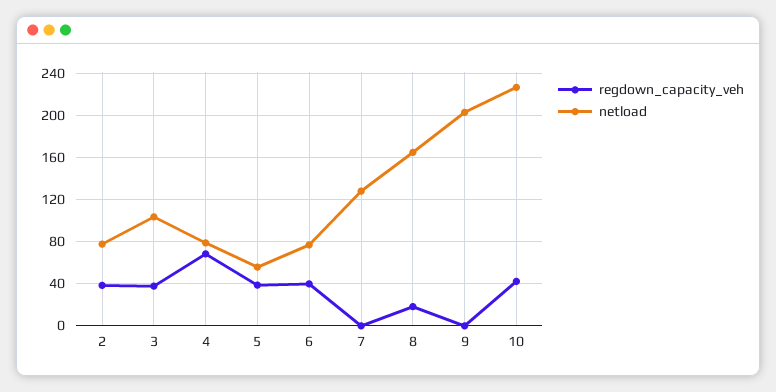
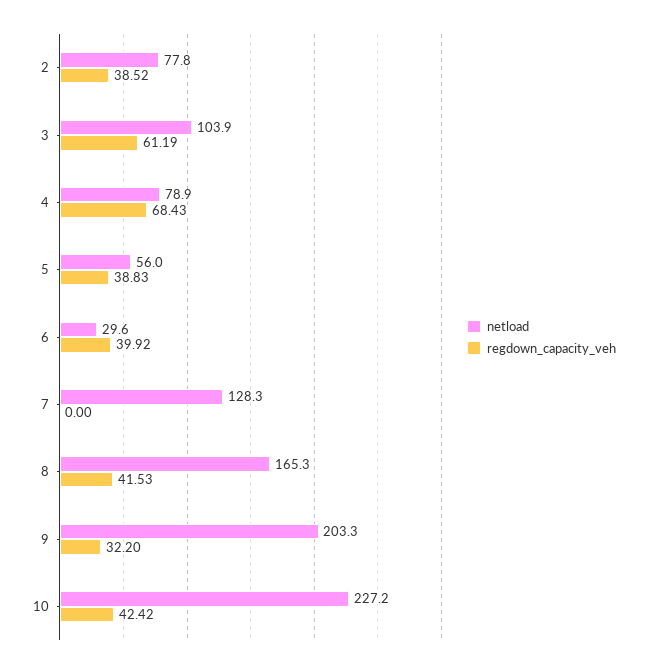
regdown_capacity_veh, 3: 40 -> 61.19
netload, 6: 80 -> 29.6
regdown_capacity_veh, 8: 20 -> 41.53
regdown_capacity_veh, 9: 0 -> 32.2

